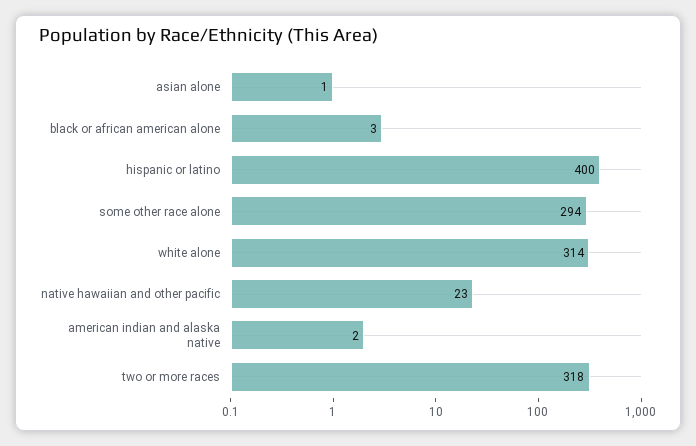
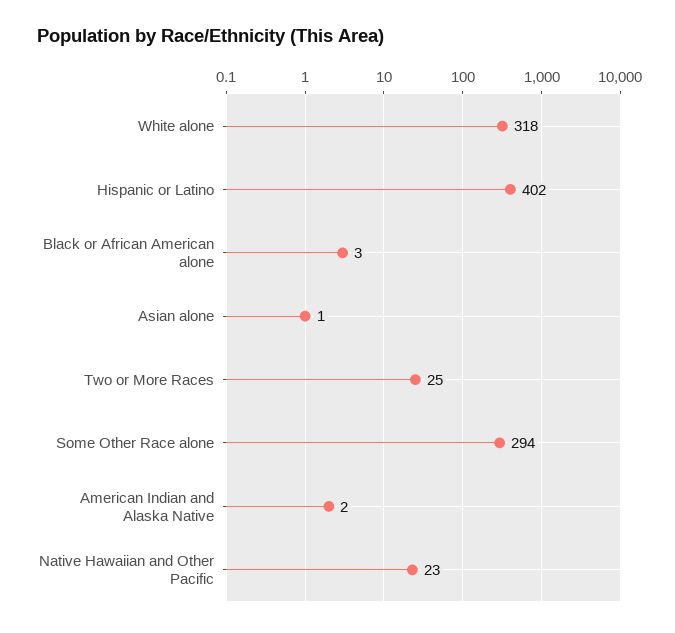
hispanic or latino: 400 -> 402
white alone: 314 -> 318
two or more races: 318 -> 25

